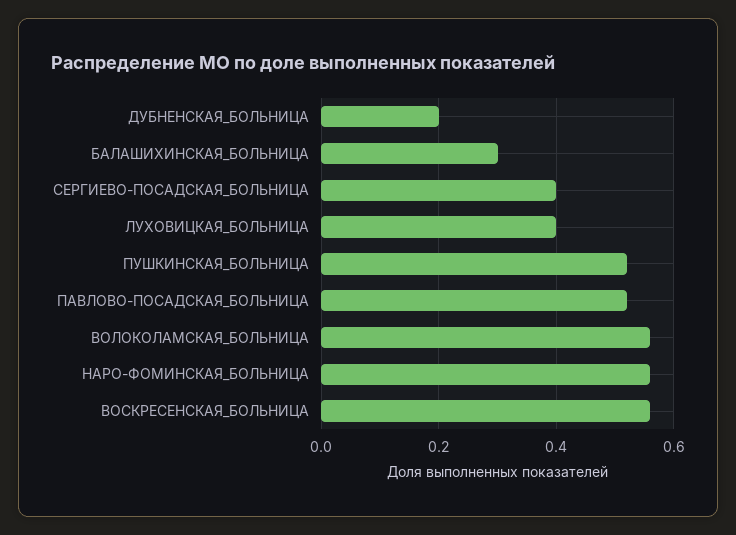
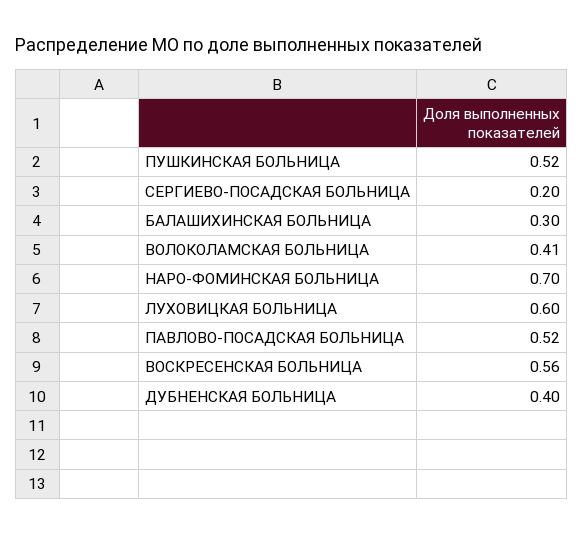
ДУБНЕНСКАЯ_БОЛЬНИЦА: 0.2 -> 0.4
СЕРГИЕВО-ПОСАДСКАЯ_БОЛЬНИЦА: 0.4 -> 0.2
ЛУХОВИЦКАЯ_БОЛЬНИЦА: 0.4 -> 0.6
ВОЛОКОЛАМСКАЯ_БОЛЬНИЦА: 0.55 -> 0.41
НАРО-ФОМИНСКАЯ_БОЛЬНИЦА: 0.55 -> 0.7

